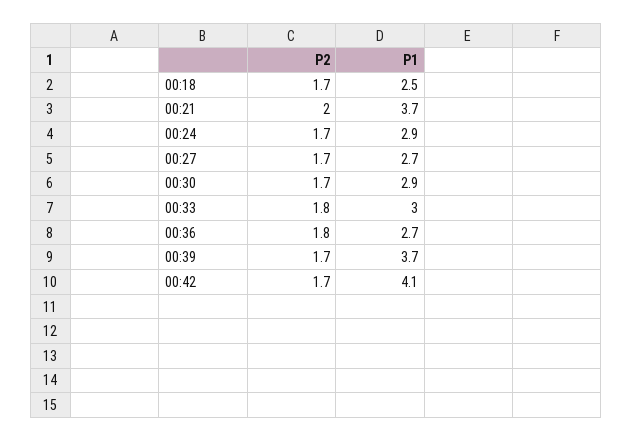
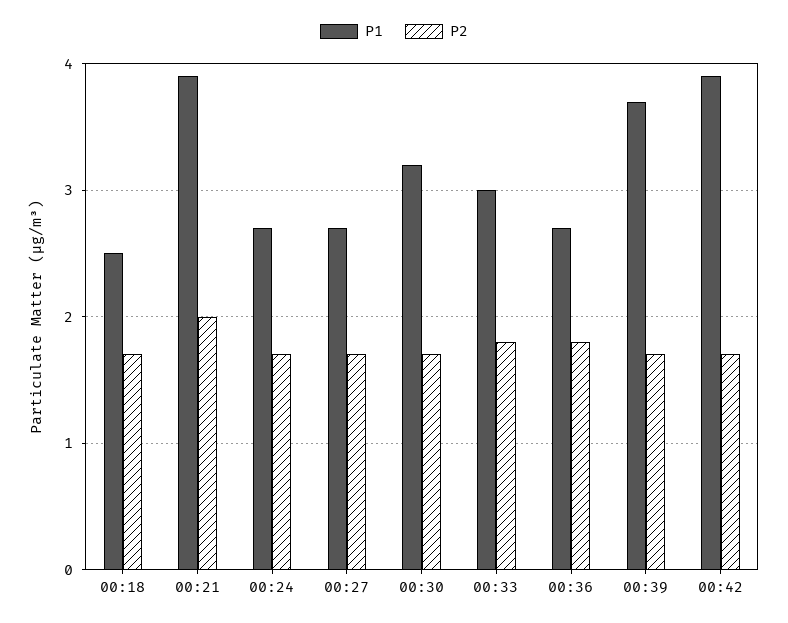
P1, 00:21: 3.7 -> 3.9
P1, 00:24: 2.9 -> 2.7
P1, 00:30: 2.9 -> 3.2
P1, 00:42: 4.1 -> 3.9

